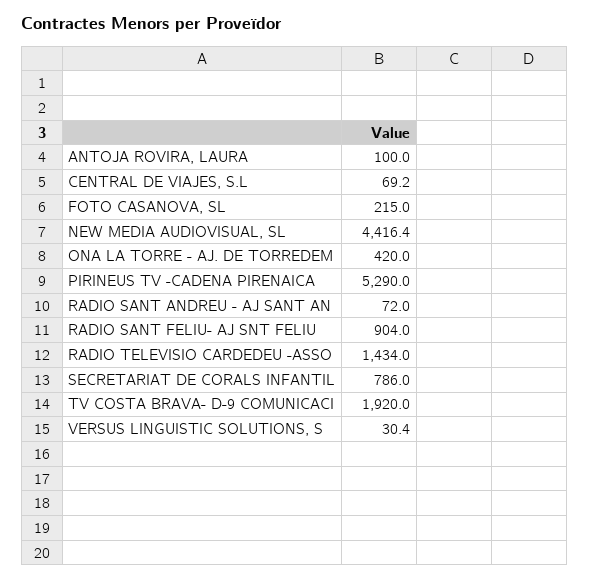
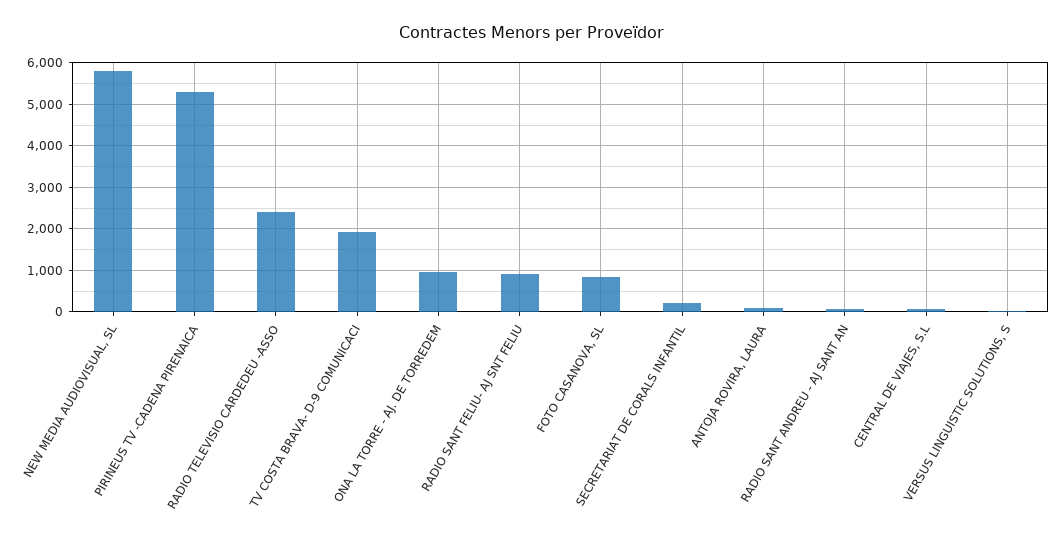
FOTO CASANOVA, SL: 215 -> 800
NEW MEDIA AUDIOVISUAL, SL: 4416.4 -> 5800
ONA LA TORRE - AJ. DE TORREDEM: 420 -> 1000
RADIO TELEVISIO CARDEDEU -ASSO: 1434 -> 2400
SECRETARIAT DE CORALS INFANTIL: 786 -> 200

